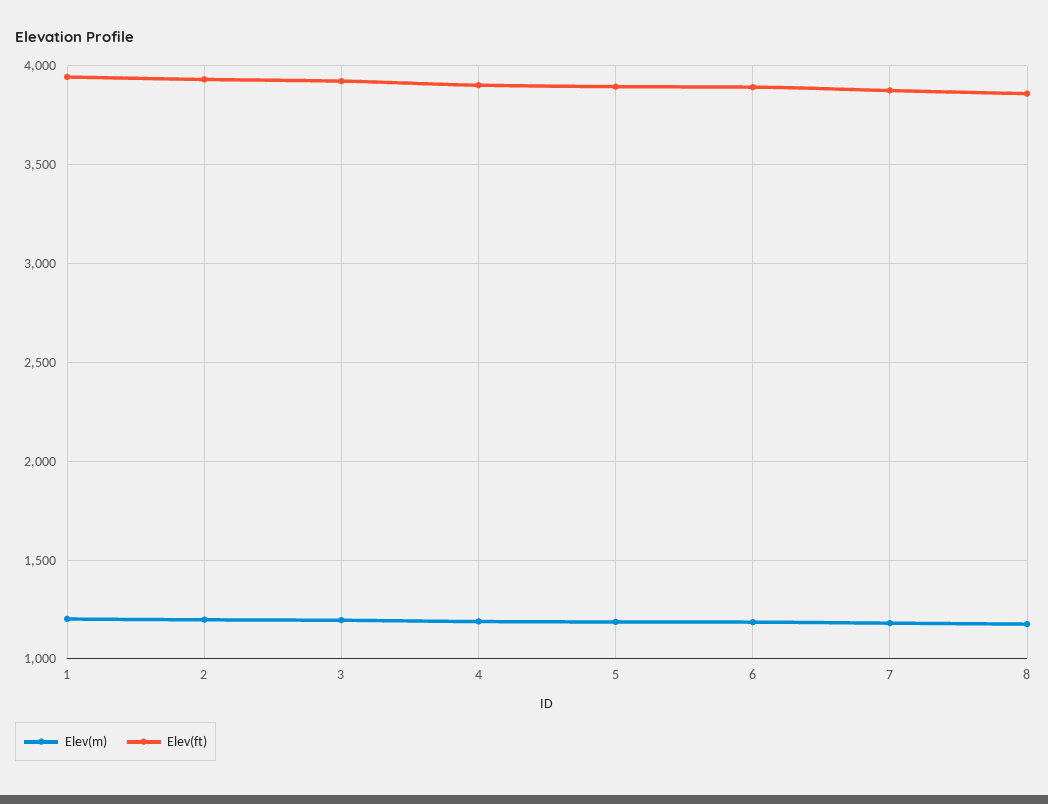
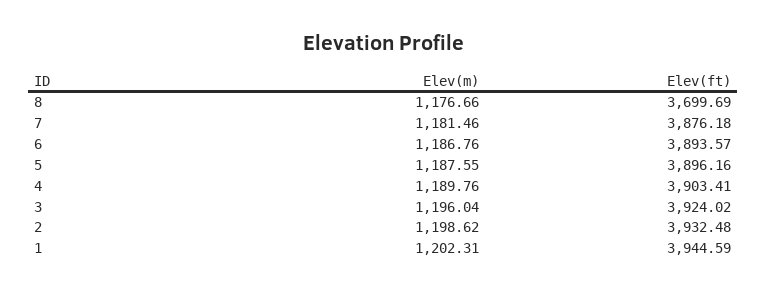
Elev(ft), 8: 3850 -> 3699.69

